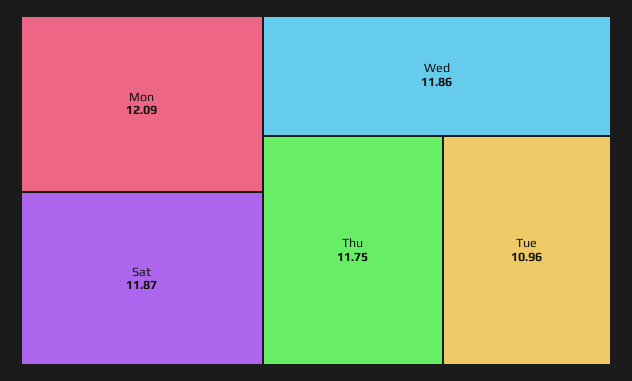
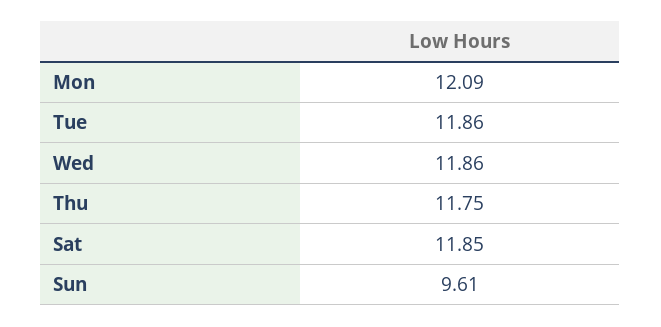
Sat: 11.87 -> 11.85
Tue: 10.96 -> 11.86
Sun: none -> 9.61

